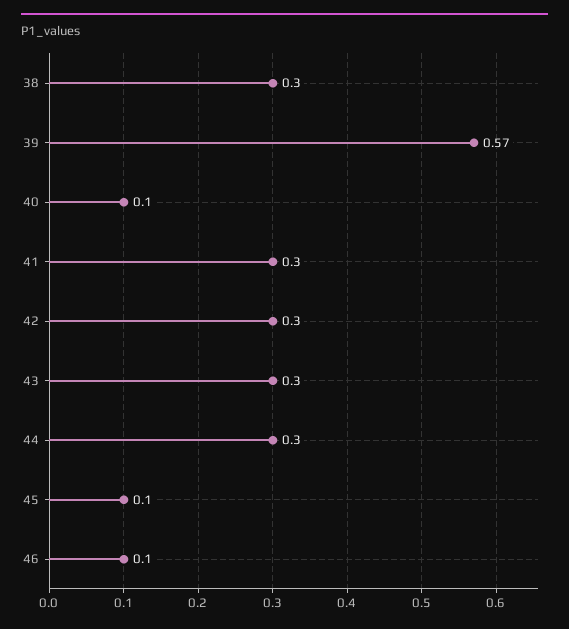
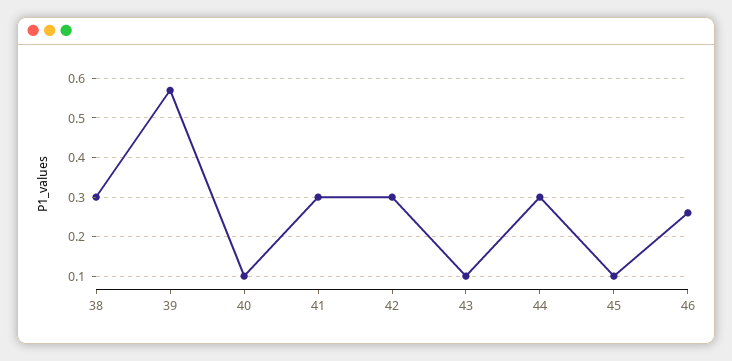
43: 0.3 -> 0.1
46: 0.1 -> 0.25

